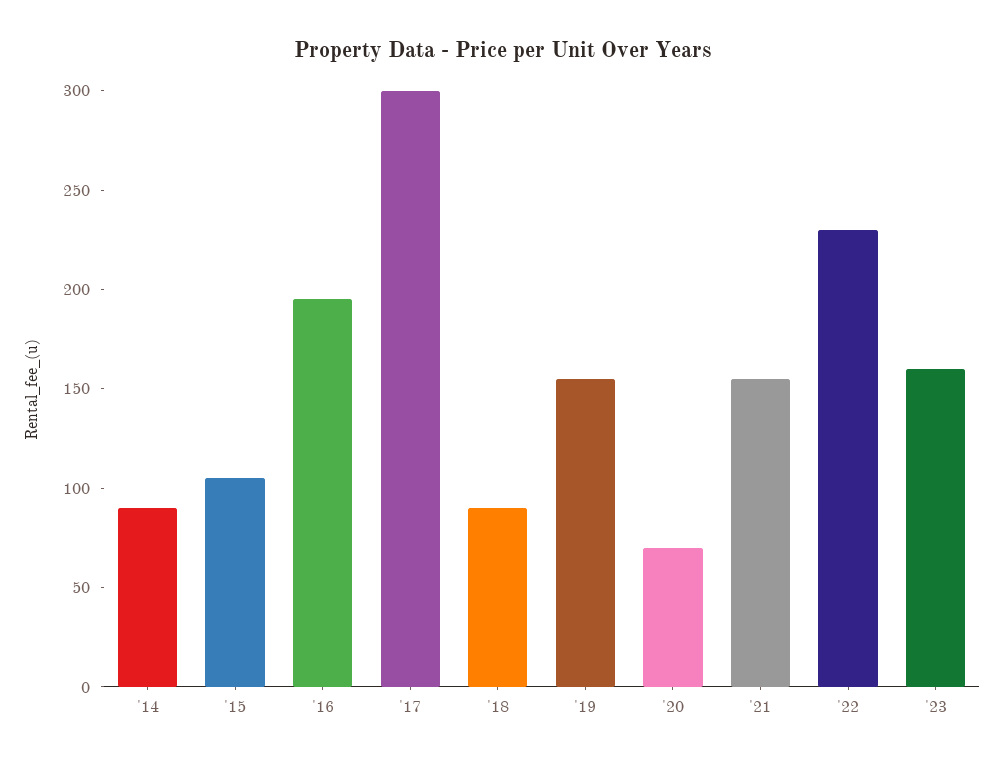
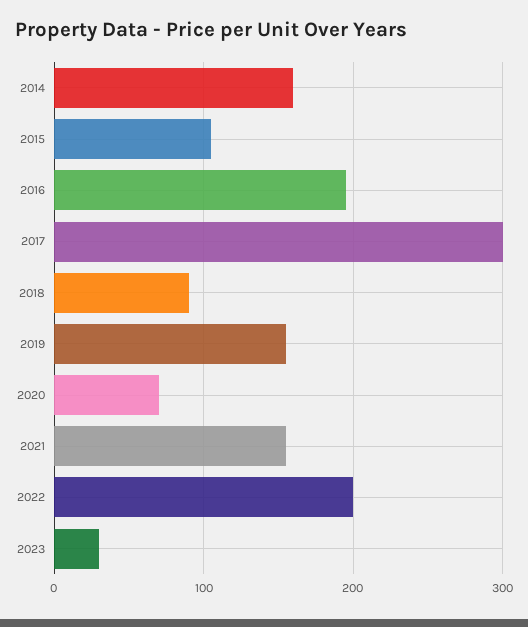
'14: 90 -> 160
'22: 230 -> 200
'23: 160 -> 30

